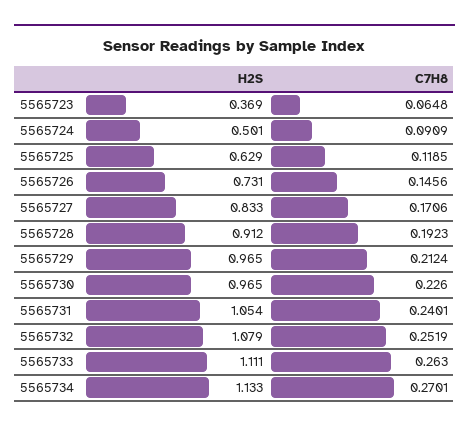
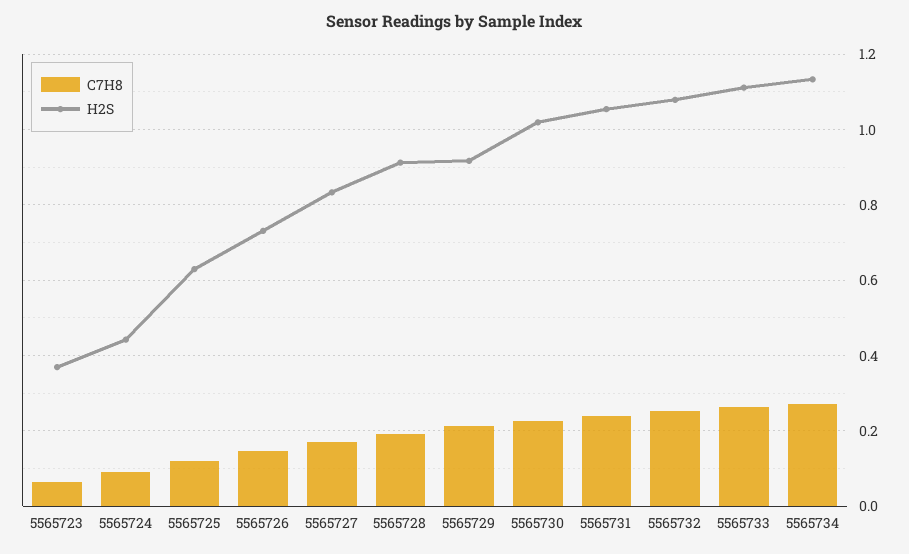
H2S, 5565724: 0.501 -> 0.44
H2S, 5565729: 0.965 -> 0.92
H2S, 5565730: 0.965 -> 1.02

